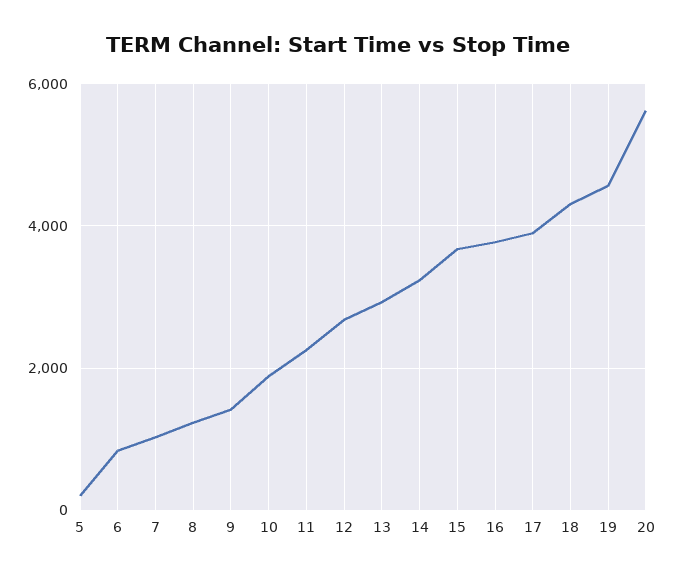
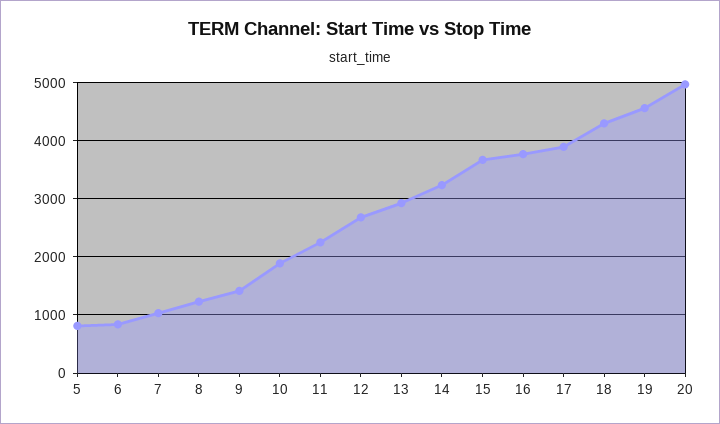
5: 200 -> 800
20: 5600 -> 5000

